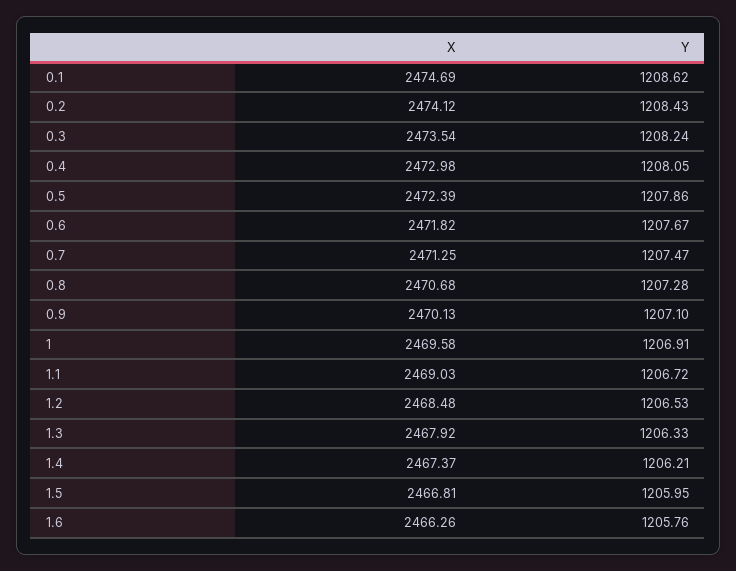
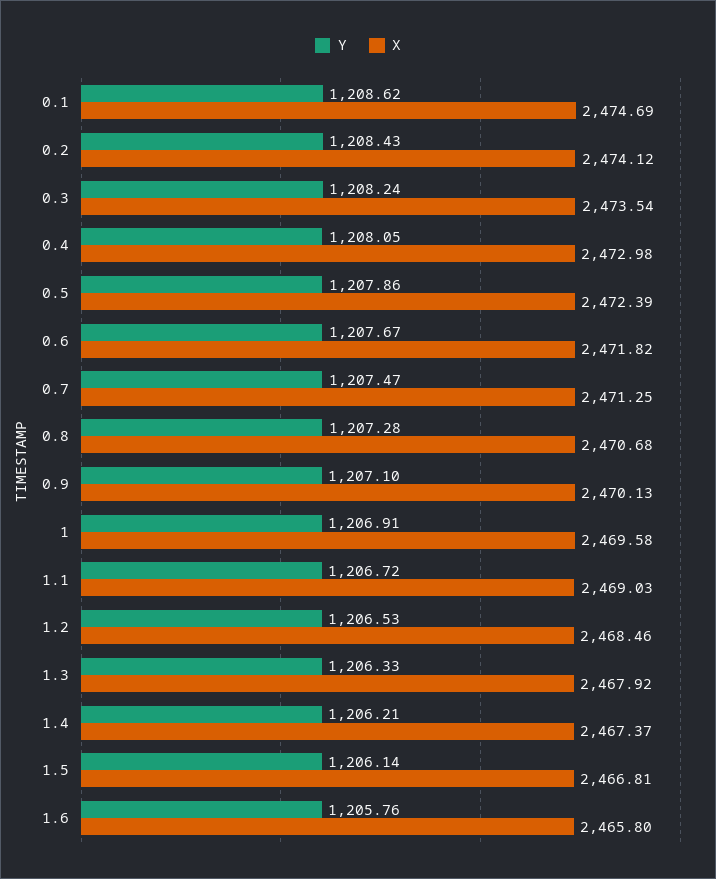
X, 1.2: 2468.48 -> 2468.46
Y, 1.5: 1205.95 -> 1206.14
X, 1.6: 2466.26 -> 2465.8

